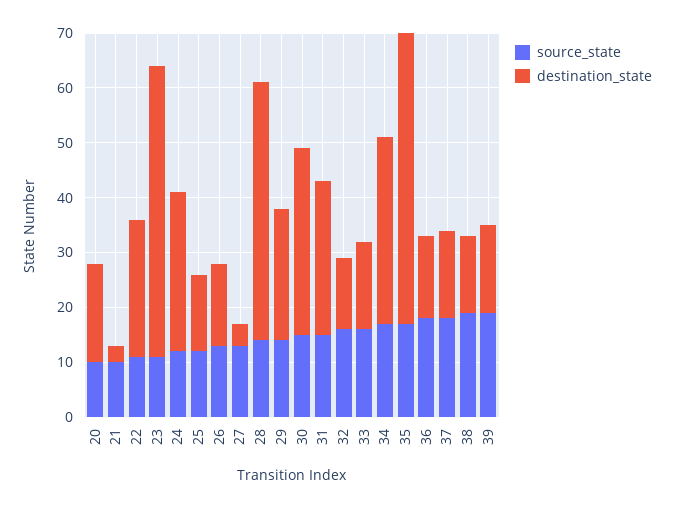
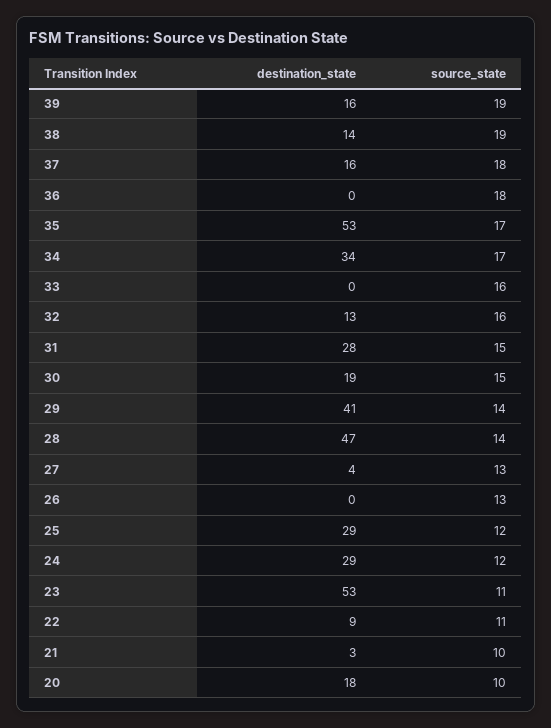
destination_state, 22: 25 -> 9
destination_state, 25: 15 -> 29
destination_state, 26: 15 -> 0
destination_state, 29: 25 -> 41
destination_state, 30: 35 -> 19
destination_state, 33: 15 -> 0
destination_state, 36: 15 -> 0

